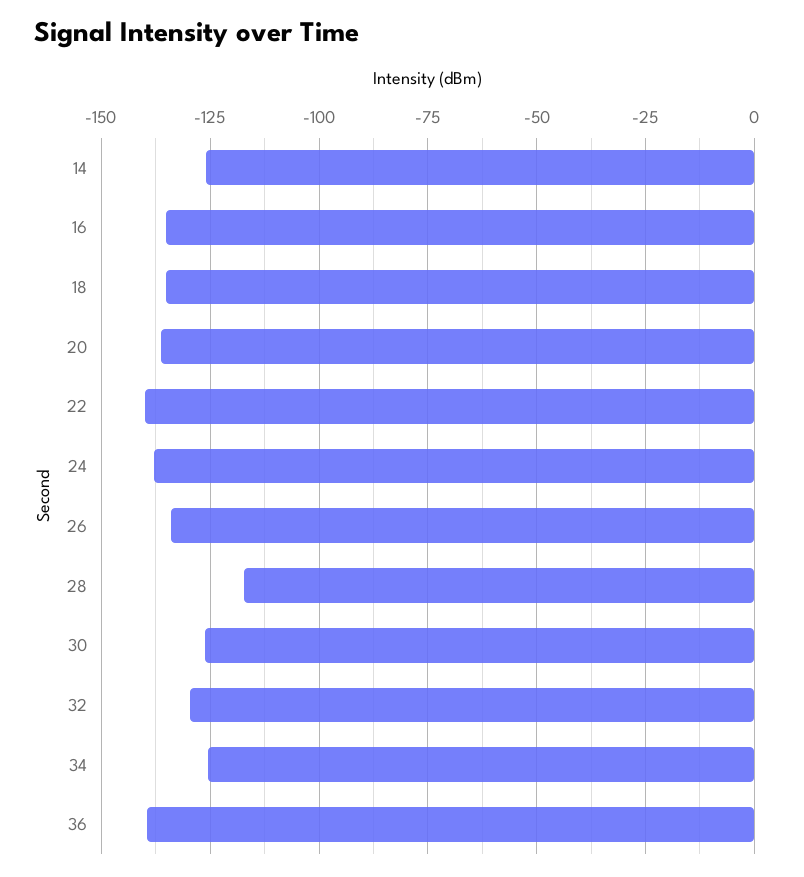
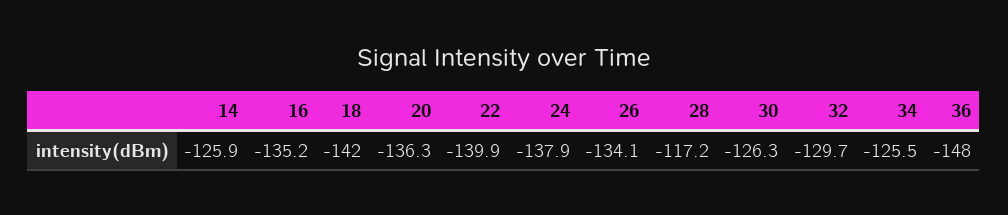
18: -135 -> -142
36: -140 -> -148

